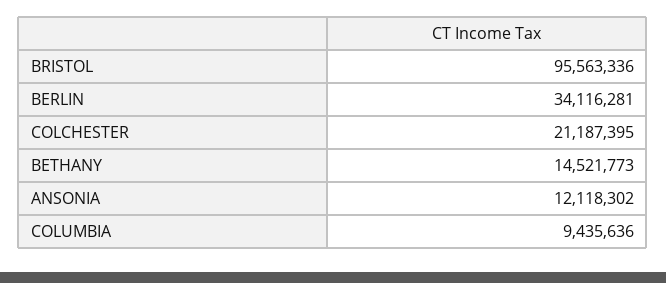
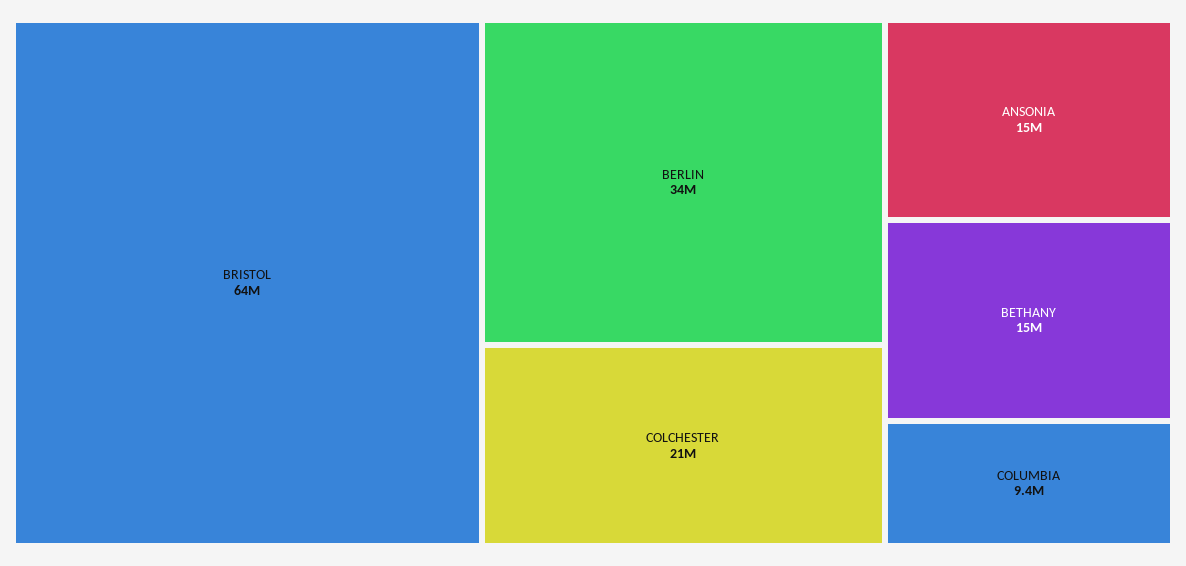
BRISTOL: 95563336 -> 64000000
ANSONIA: 12118302 -> 15000000

